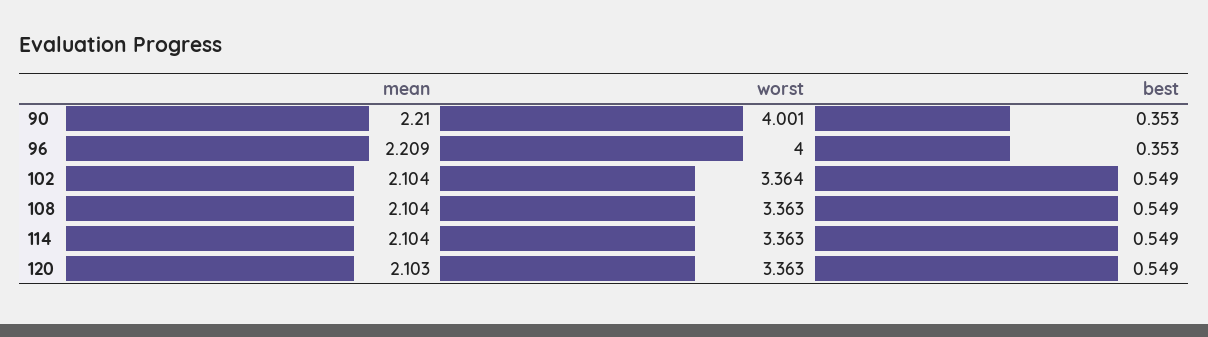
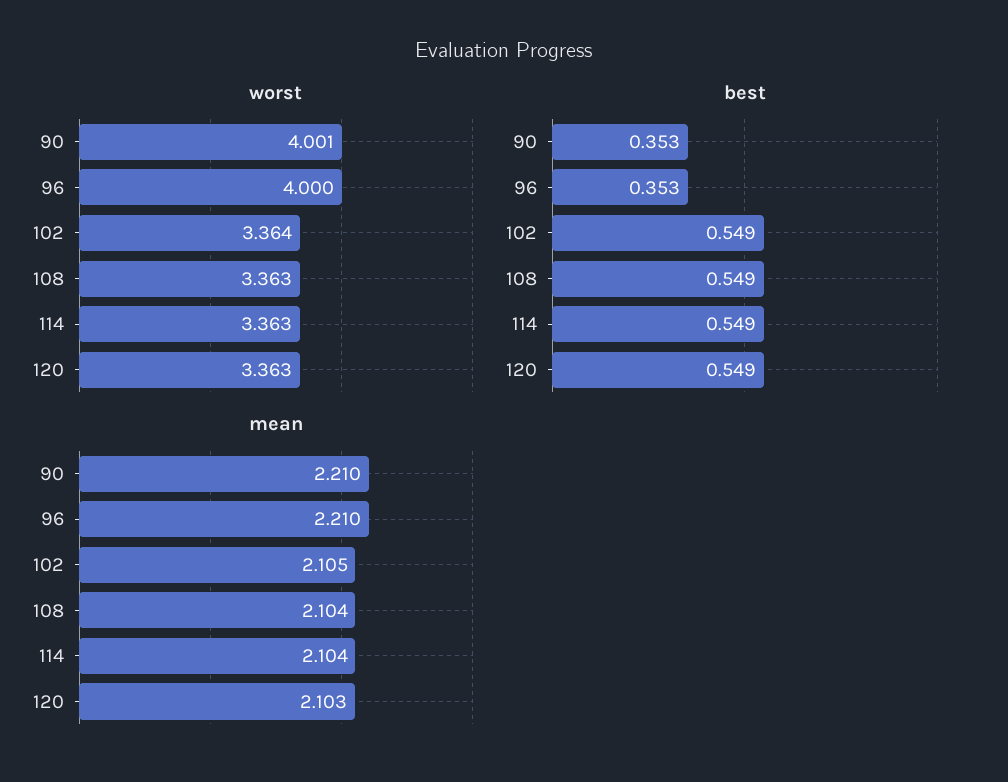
mean, 96: 2.209 -> 2.21
mean, 102: 2.104 -> 2.105

